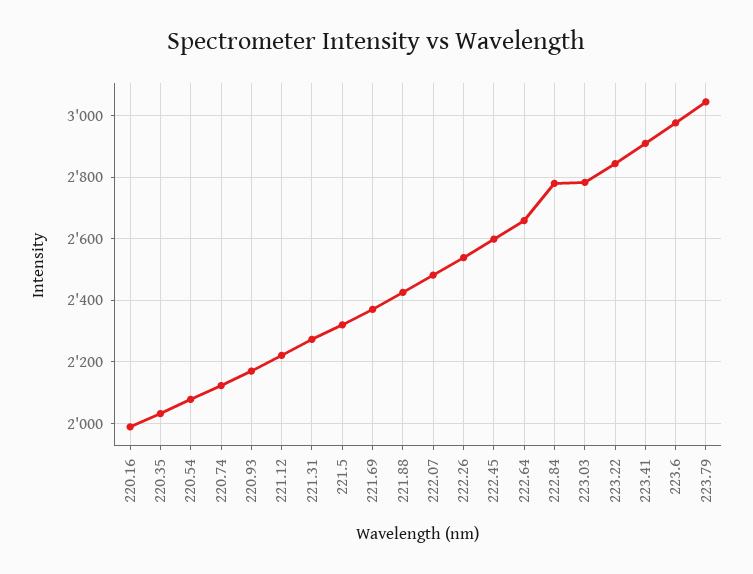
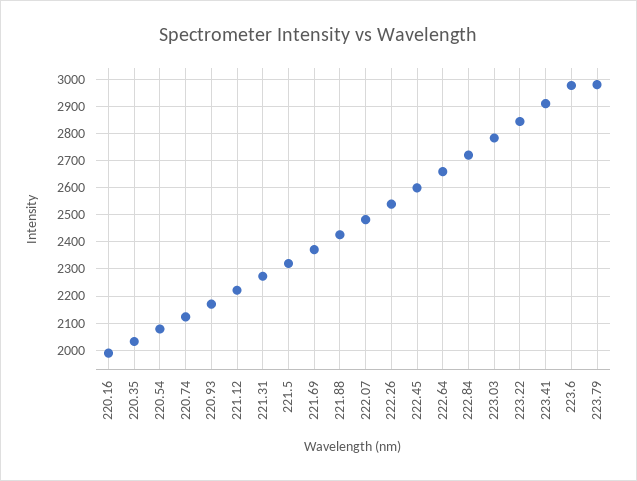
222.84: 2780 -> 2725
223.79: 3040 -> 2975

